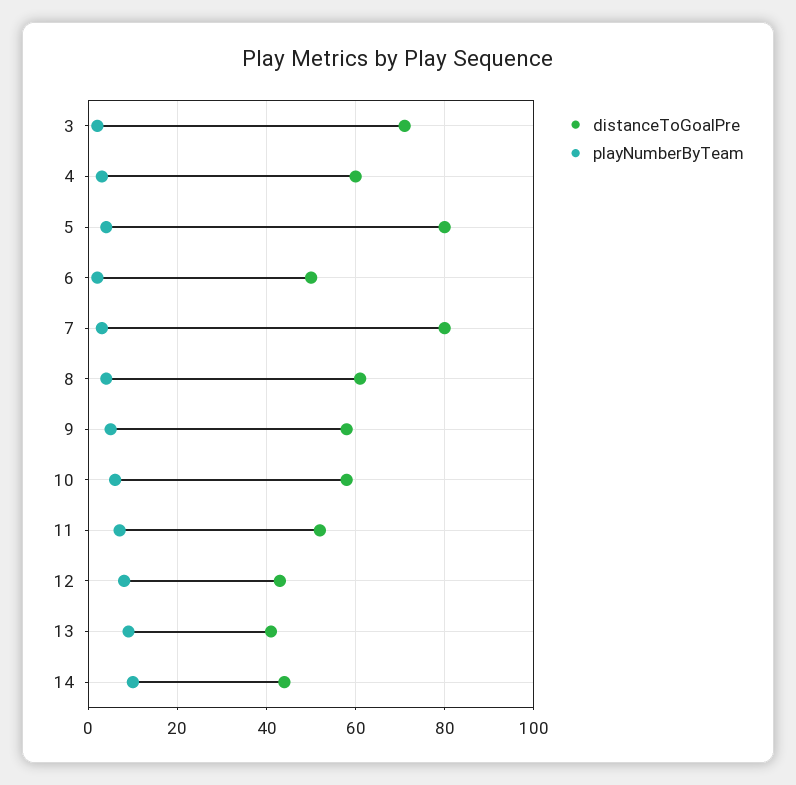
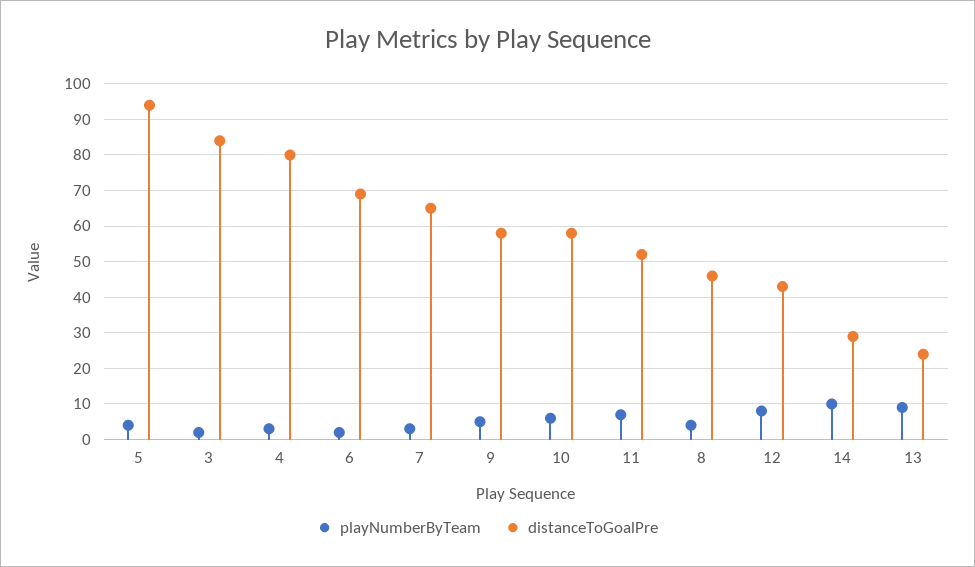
distanceToGoalPre, 3: 70 -> 85
distanceToGoalPre, 4: 60 -> 80
distanceToGoalPre, 5: 80 -> 95
distanceToGoalPre, 6: 50 -> 70
distanceToGoalPre, 7: 80 -> 65
distanceToGoalPre, 8: 60 -> 45
distanceToGoalPre, 13: 40 -> 25
distanceToGoalPre, 14: 45 -> 30

